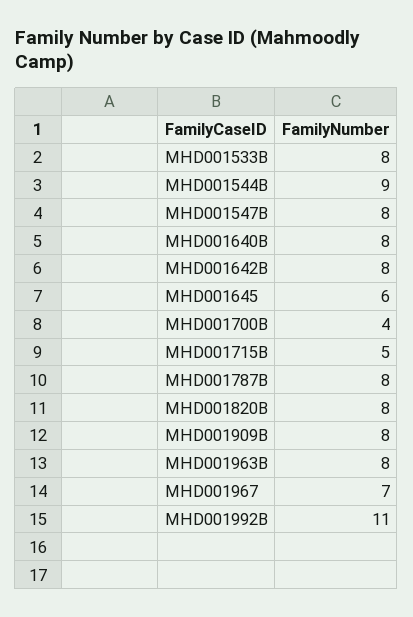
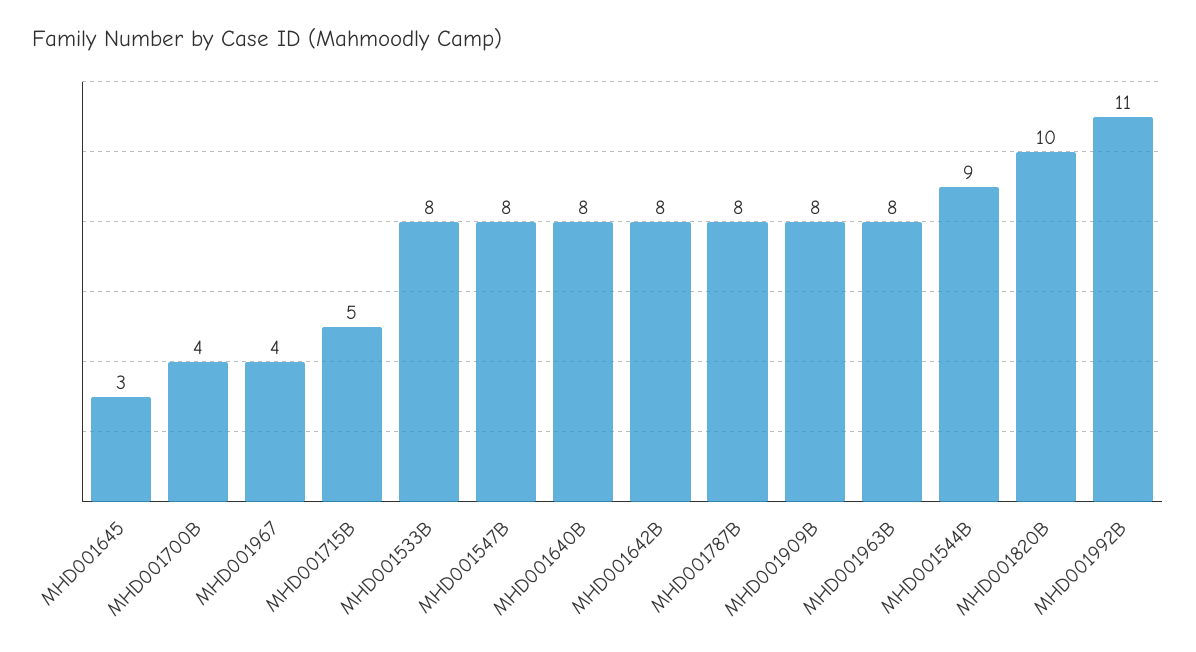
MHD001645: 6 -> 3
MHD001820B: 8 -> 10
MHD001967: 7 -> 4

